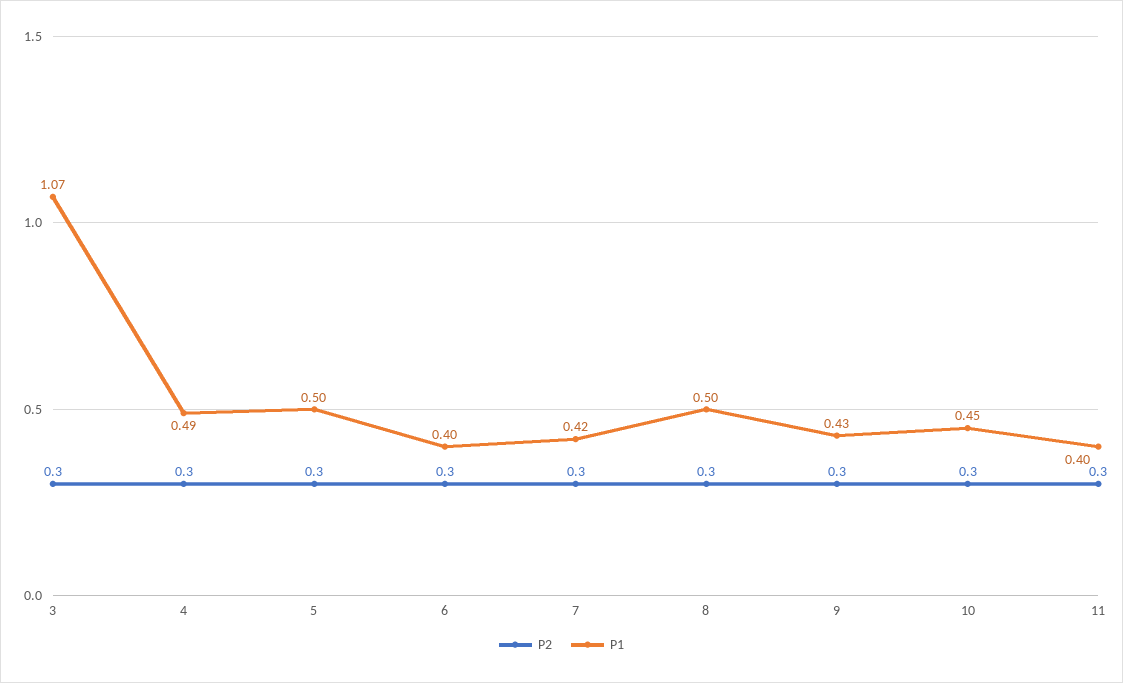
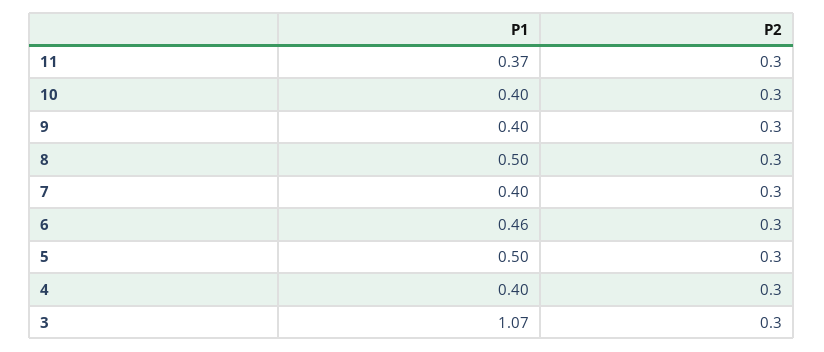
P1, 4: 0.49 -> 0.4
P1, 6: 0.4 -> 0.46
P1, 7: 0.42 -> 0.4
P1, 9: 0.43 -> 0.4
P1, 10: 0.45 -> 0.4
P1, 11: 0.4 -> 0.37

